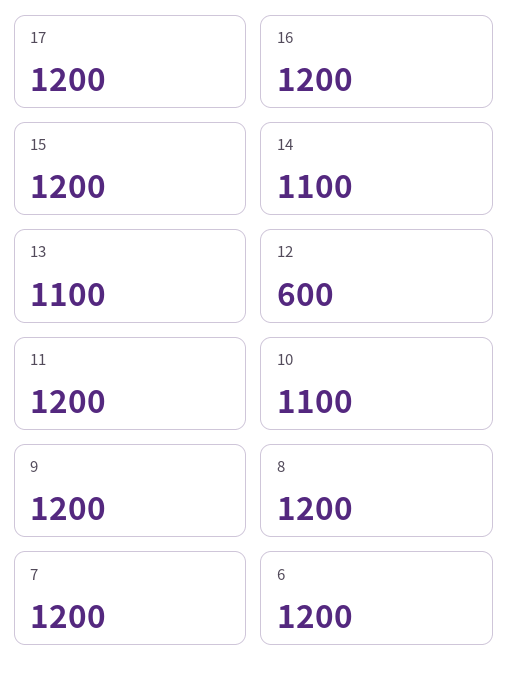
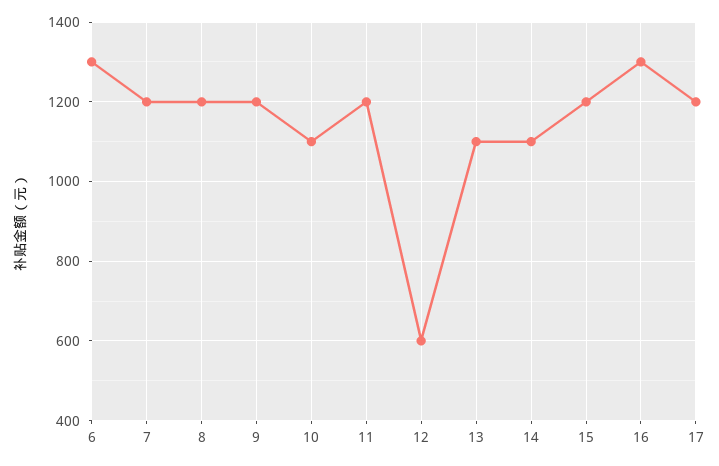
16: 1200 -> 1300
6: 1200 -> 1300

